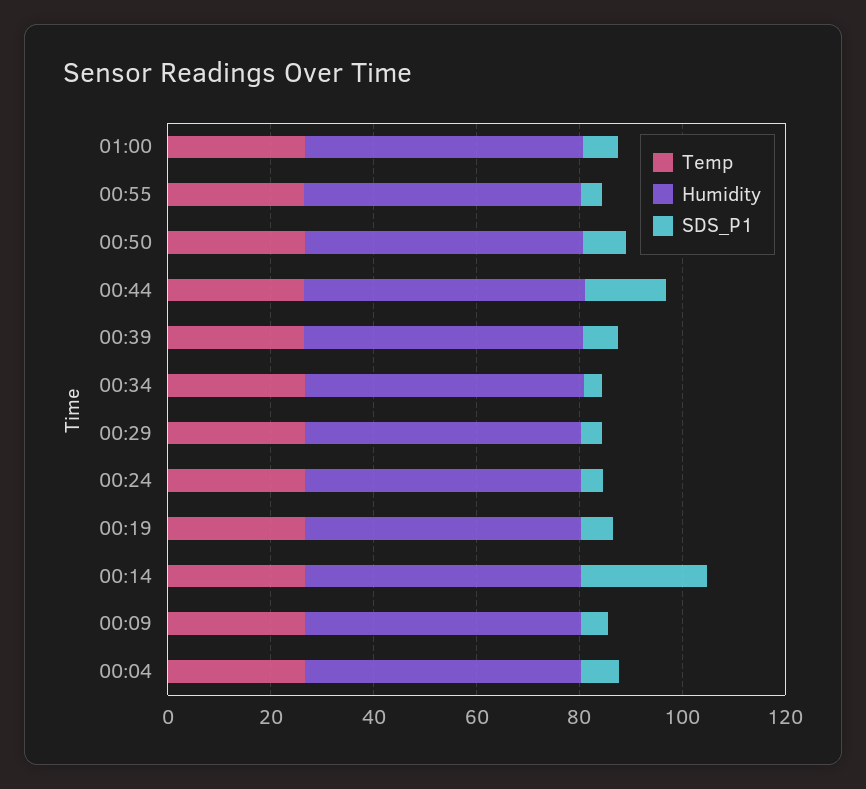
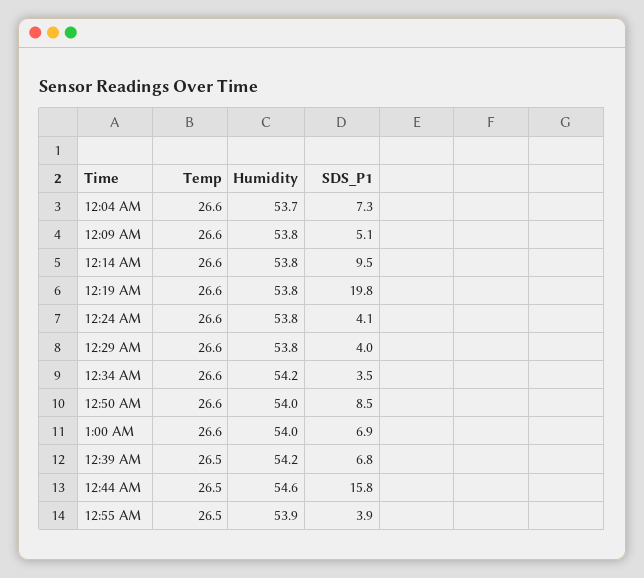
SDS_P1, 00:19: 5 -> 19.8
SDS_P1, 00:14: 25 -> 9.5

